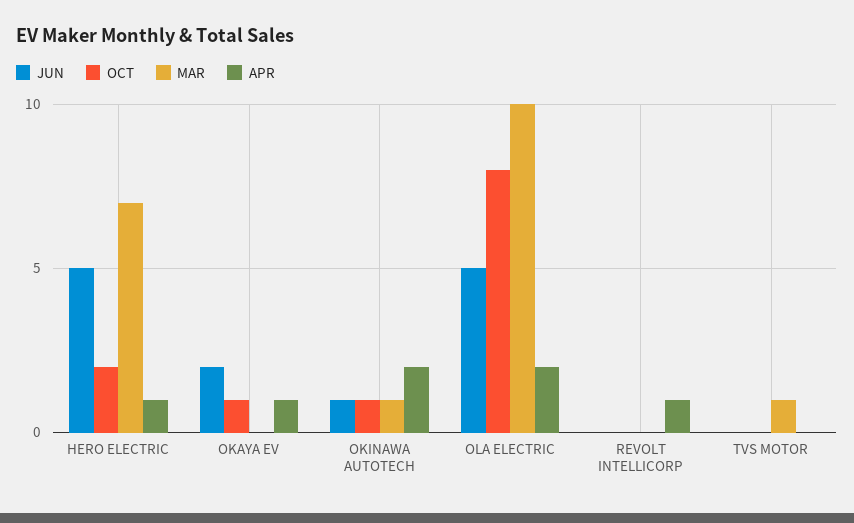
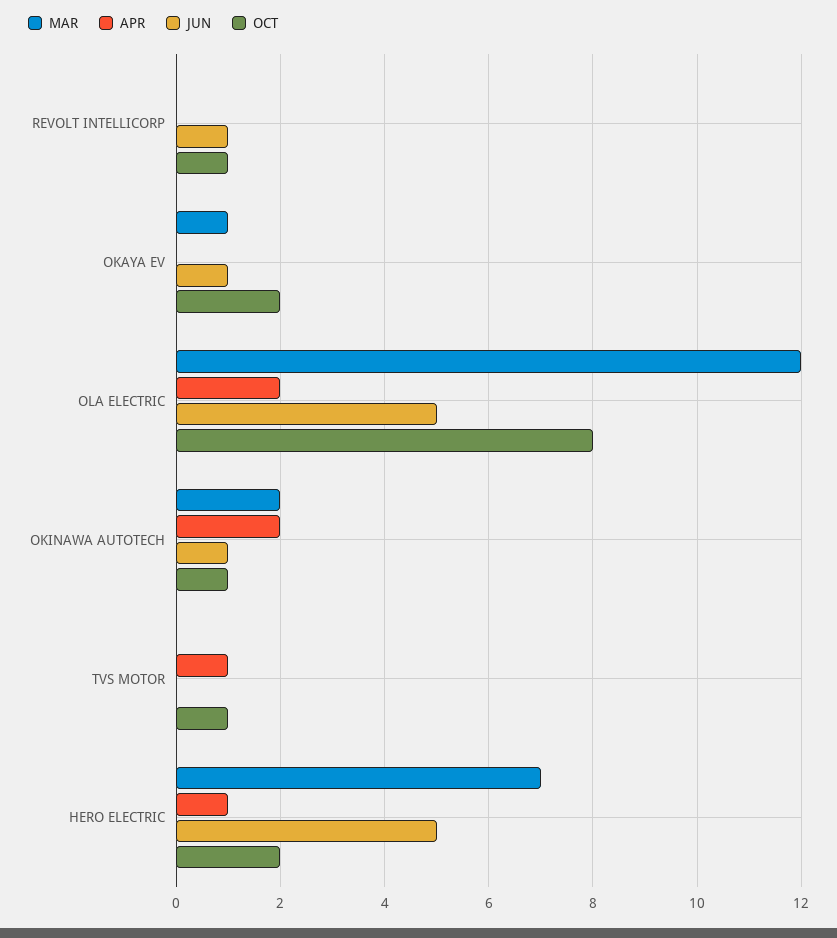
JUN, OKAYA EV: 2 -> 1
OCT, OKAYA EV: 1 -> 2
MAR, OKAYA EV: 0 -> 1
APR, OKAYA EV: 1 -> 0
MAR, OKINAWA AUTOTECH: 1 -> 2
MAR, OLA ELECTRIC: 10 -> 12
JUN, REVOLT INTELLICORP: 0 -> 1
OCT, REVOLT INTELLICORP: 0 -> 1
APR, REVOLT INTELLICORP: 1 -> 0
OCT, TVS MOTOR: 0 -> 1
MAR, TVS MOTOR: 1 -> 0
APR, TVS MOTOR: 0 -> 1

